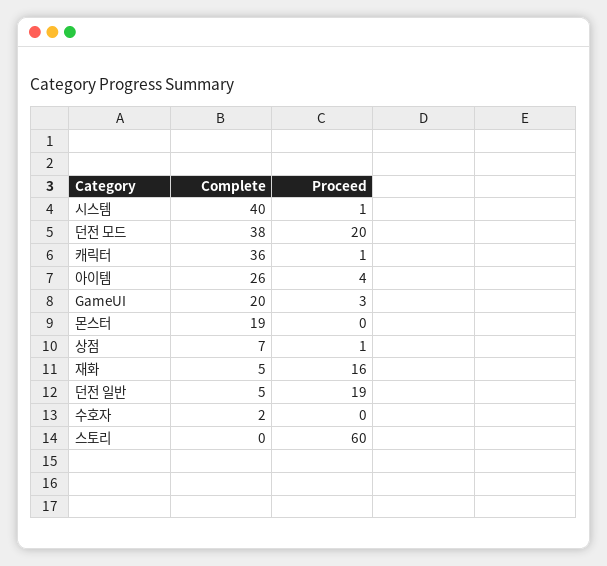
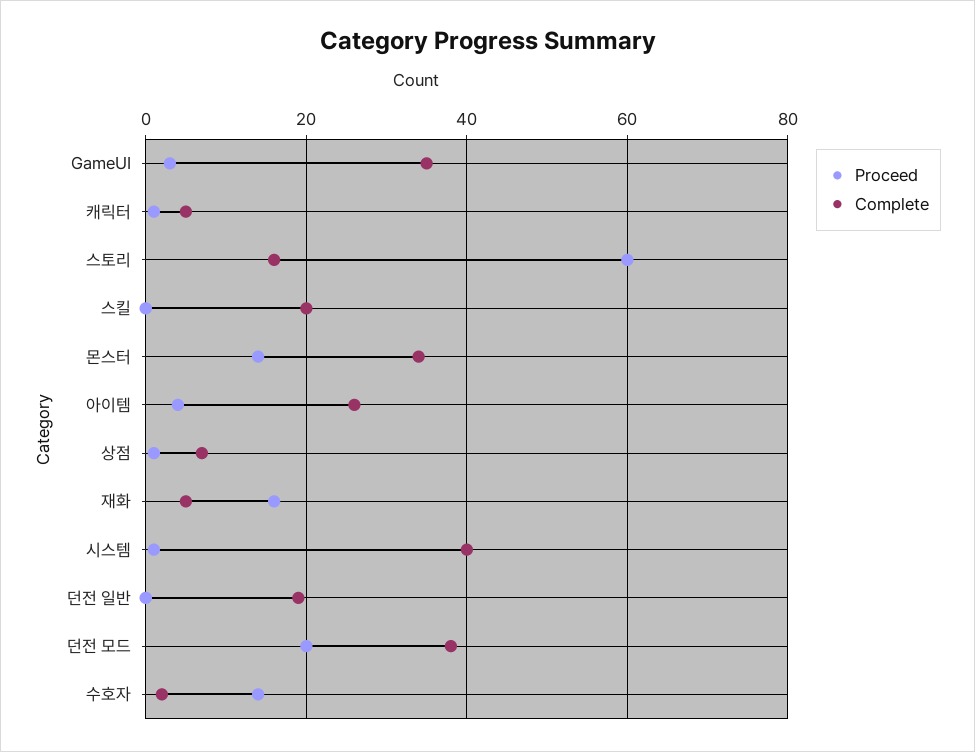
Complete, 캐릭터: 36 -> 5
Complete, GameUI: 20 -> 35
Complete, 몬스터: 19 -> 35
Proceed, 몬스터: 0 -> 15
Complete, 던전 일반: 5 -> 20
Proceed, 던전 일반: 19 -> 0
Proceed, 수호자: 0 -> 15
Complete, 스토리: 0 -> 15
Proceed, 스킬: none -> 0
Complete, 스킬: none -> 20

